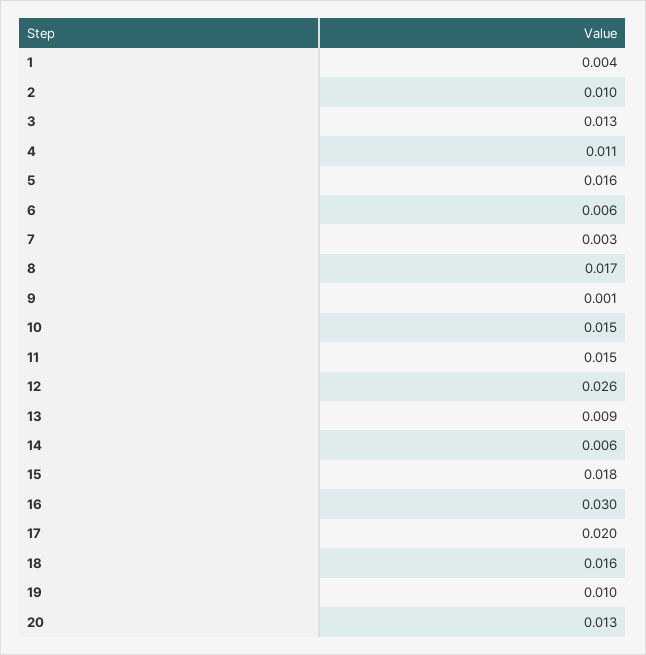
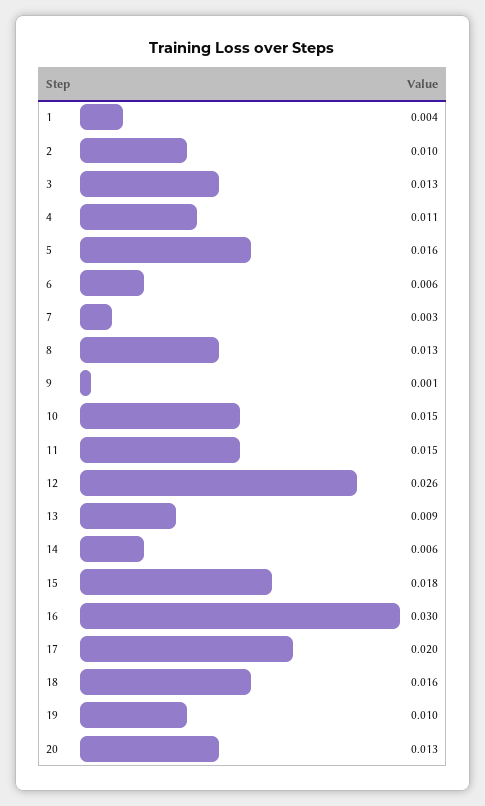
8: 0.017 -> 0.013

